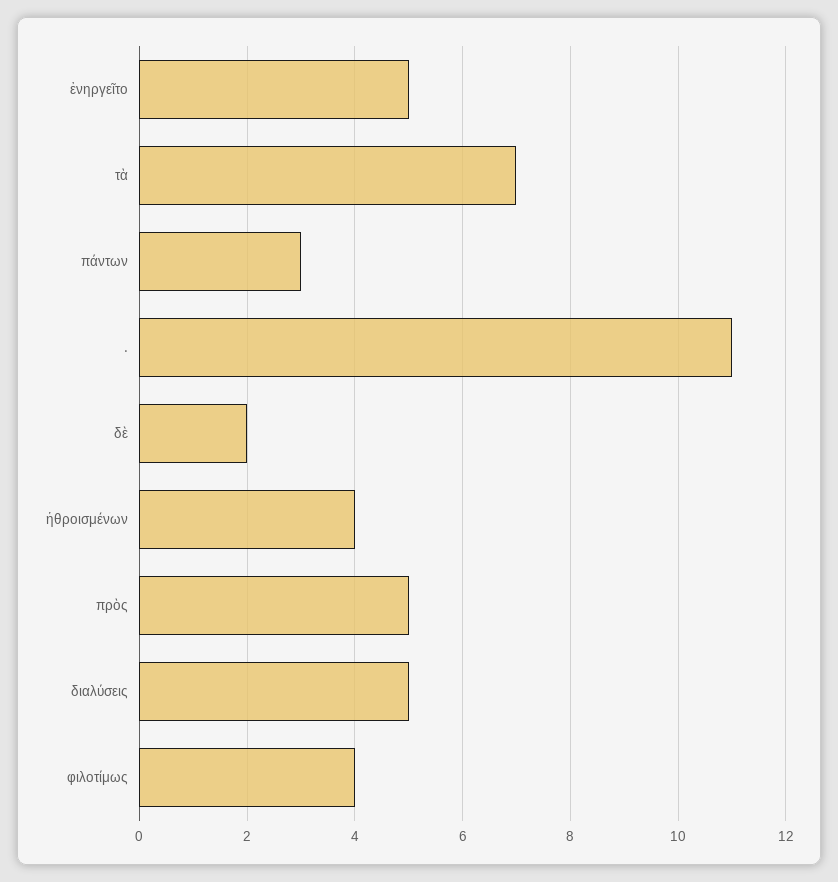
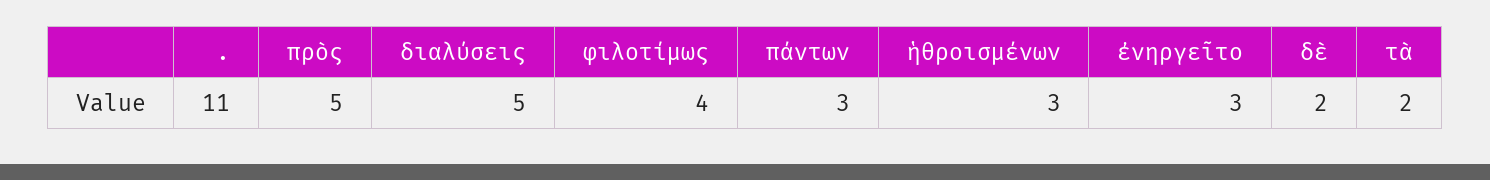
ἐνηργεῖτο: 5 -> 3
τὰ: 7 -> 2
ἡθροισμένων: 4 -> 3

